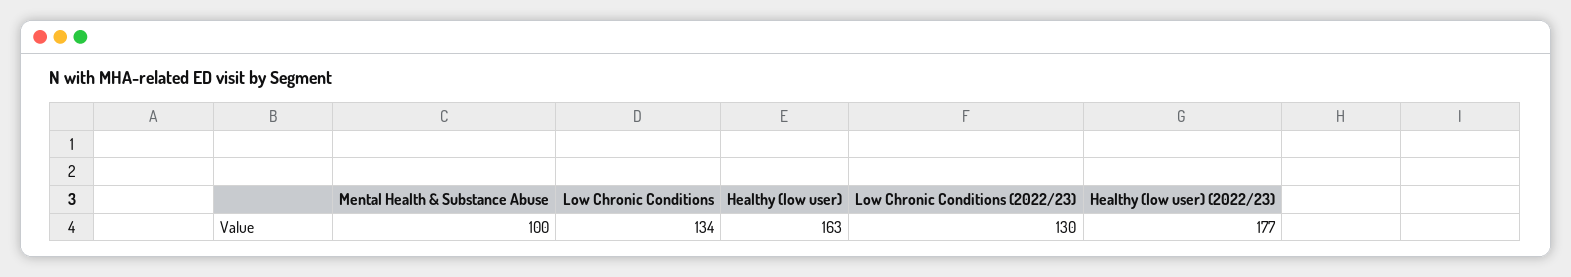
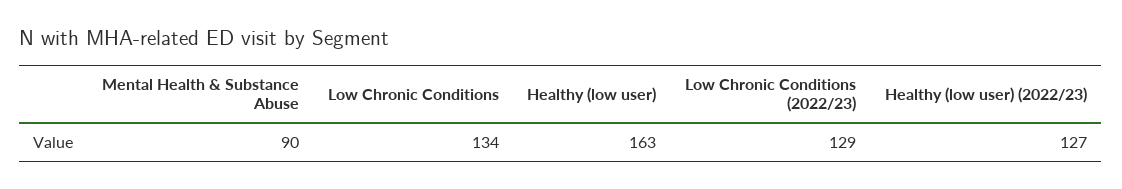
Mental Health & Substance Abuse: 100 -> 90
Low Chronic Conditions (2022/23): 130 -> 129
Healthy (low user) (2022/23): 177 -> 127

